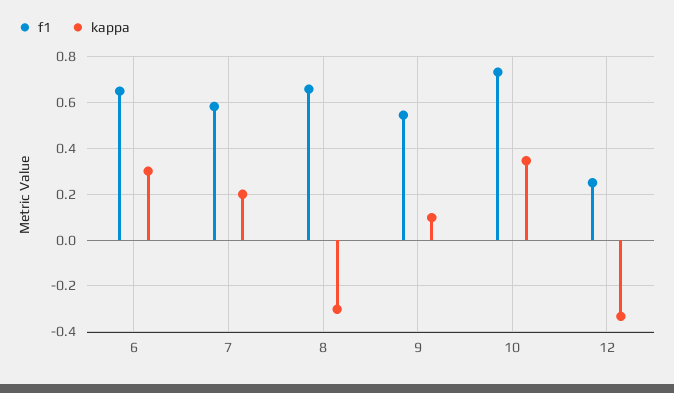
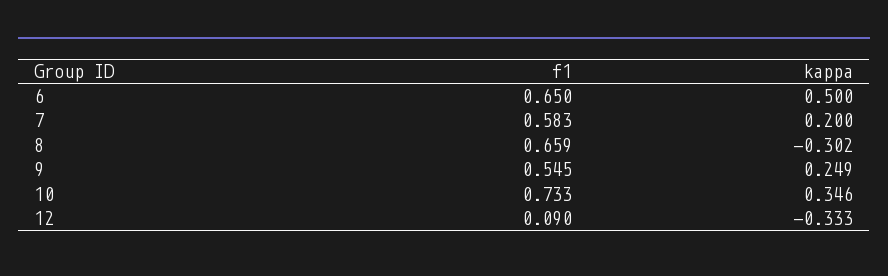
kappa, 6: 0.3 -> 0.5
kappa, 9: 0.1 -> 0.249
f1, 12: 0.25 -> 0.09

